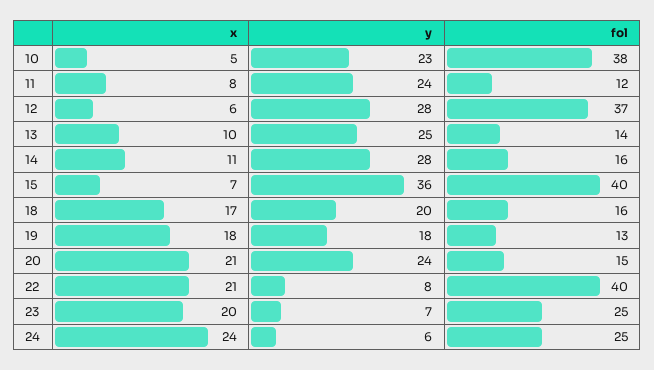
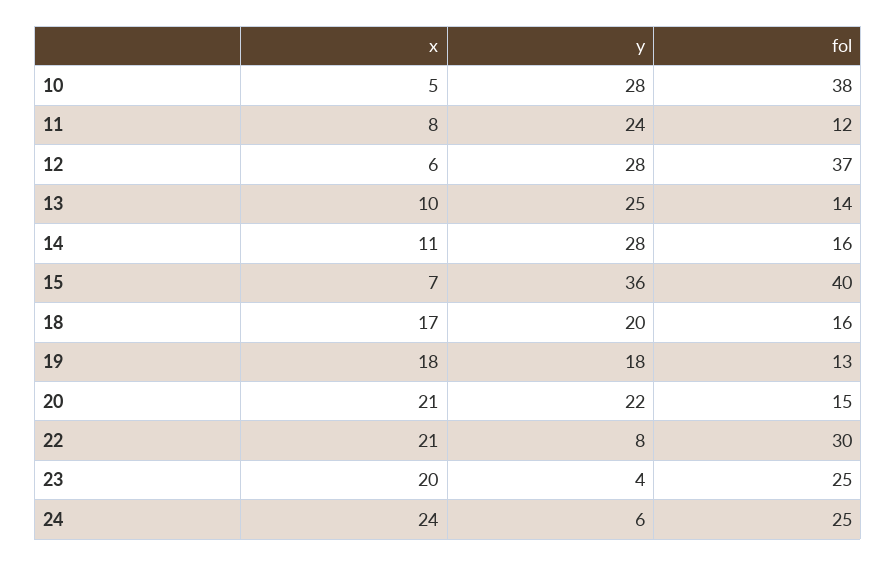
y, 10: 23 -> 28
y, 20: 24 -> 22
fol, 22: 40 -> 30
y, 23: 7 -> 4

